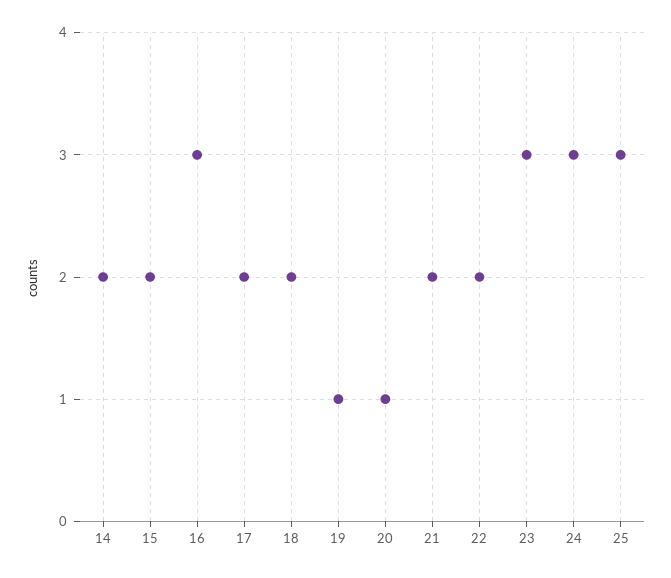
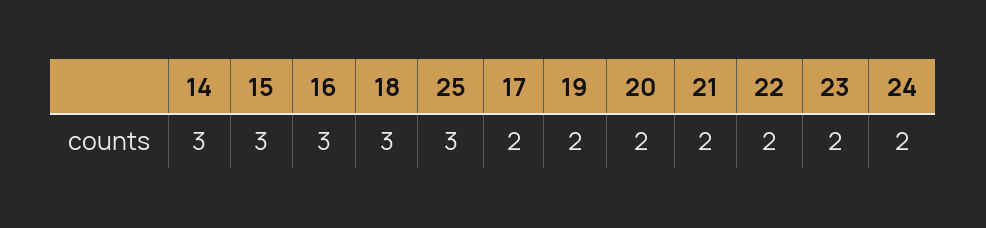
14: 2 -> 3
15: 2 -> 3
18: 2 -> 3
19: 1 -> 2
20: 1 -> 2
23: 3 -> 2
24: 3 -> 2

